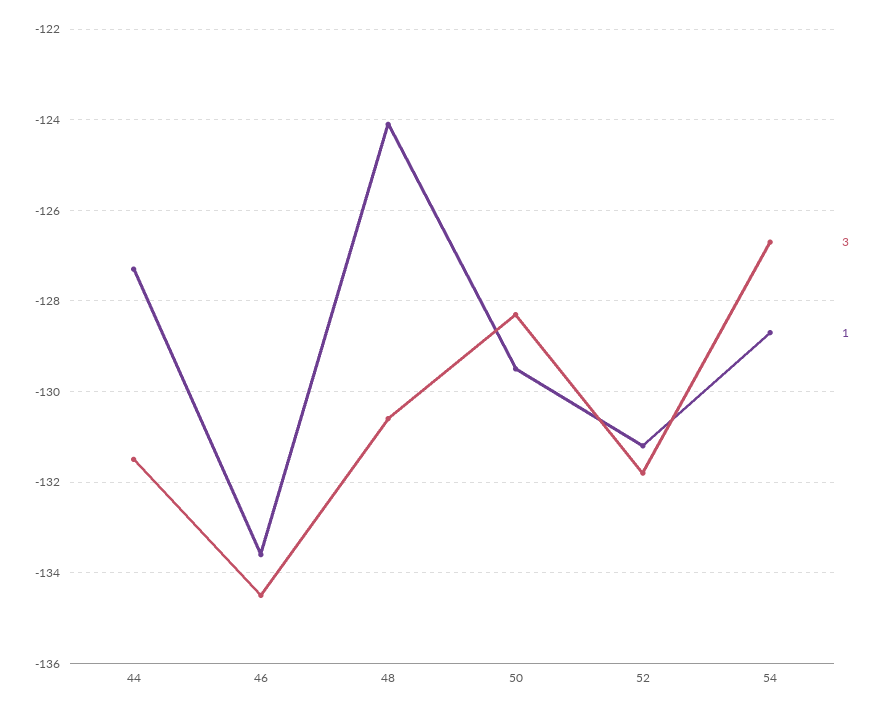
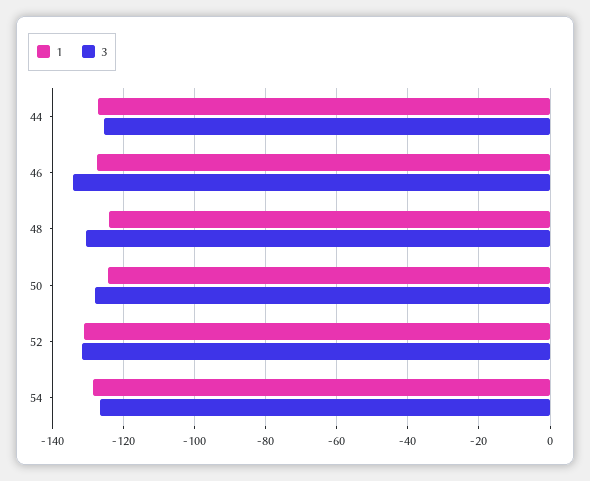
3, 44: -131.5 -> -126
1, 46: -133.5 -> -128
1, 50: -129.5 -> -124

